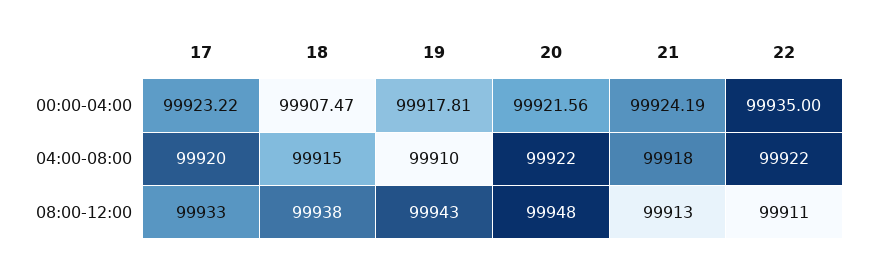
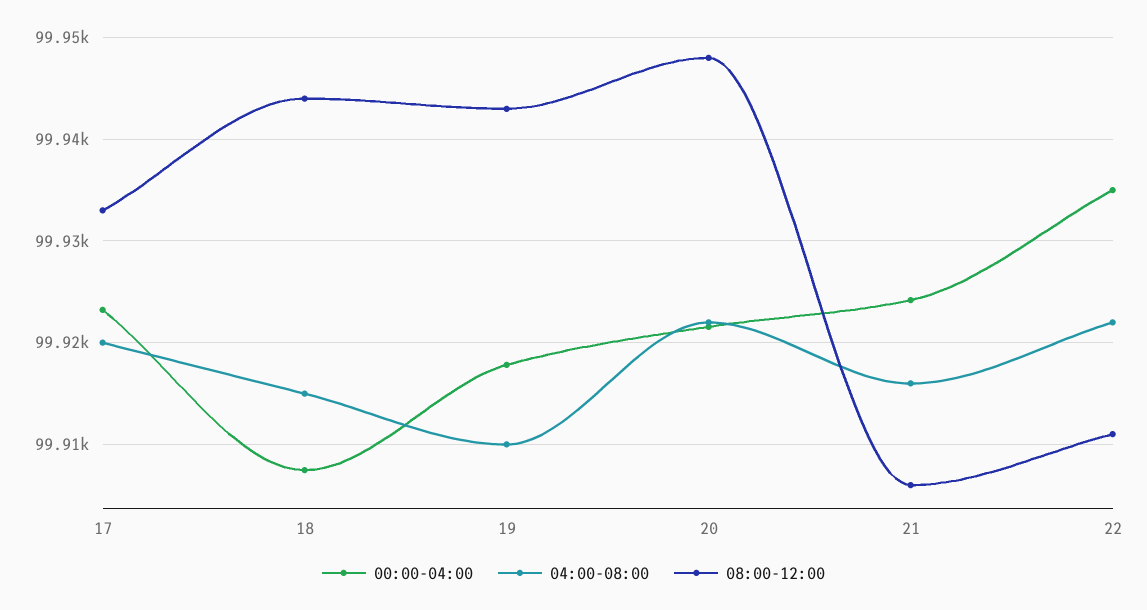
04:00-08:00, 21: 99918 -> 99916
08:00-12:00, 18: 99938 -> 99944
08:00-12:00, 21: 99913 -> 99906

